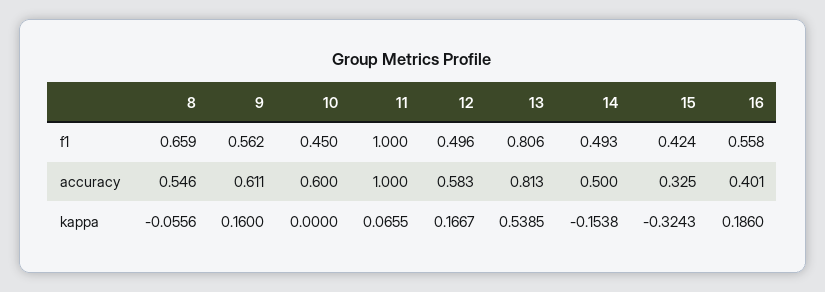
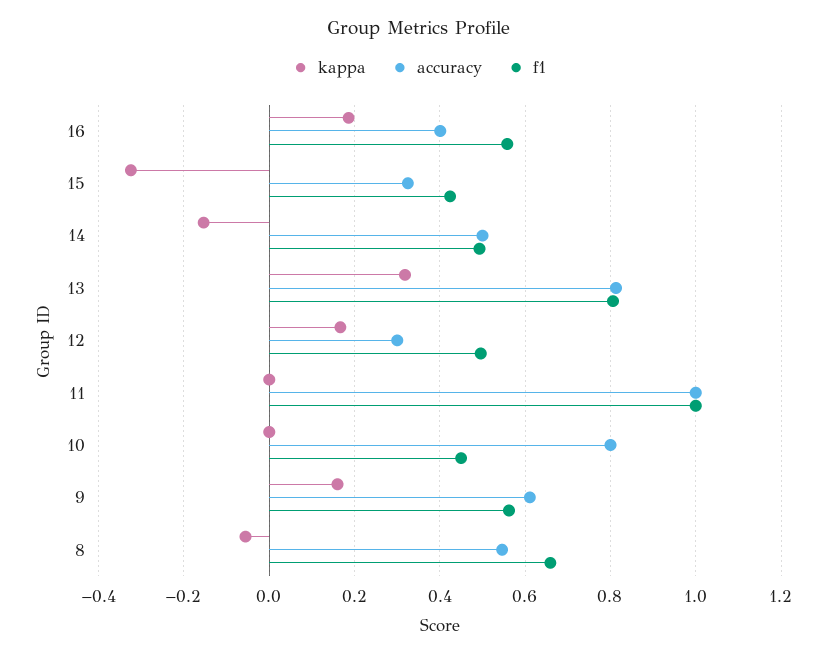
accuracy, 10: 0.6 -> 0.8
accuracy, 12: 0.583 -> 0.3
kappa, 11: 0.0655 -> 0
kappa, 13: 0.5385 -> 0.32

